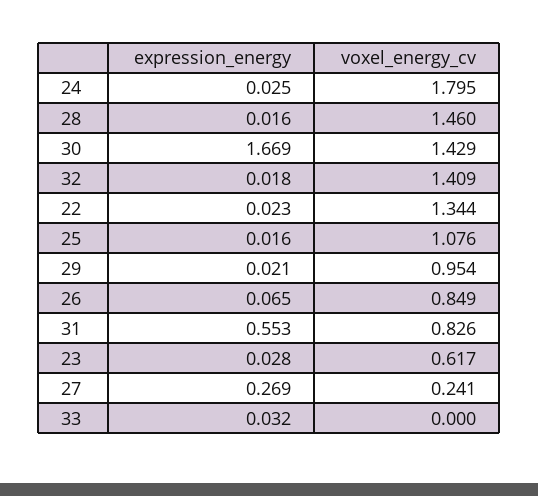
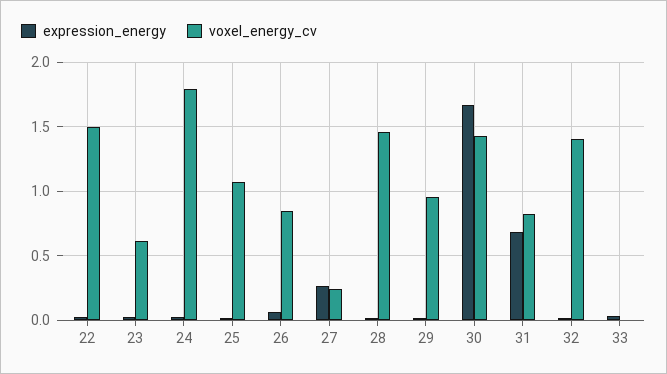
voxel_energy_cv, 22: 1.344 -> 1.5
expression_energy, 31: 0.553 -> 0.7

